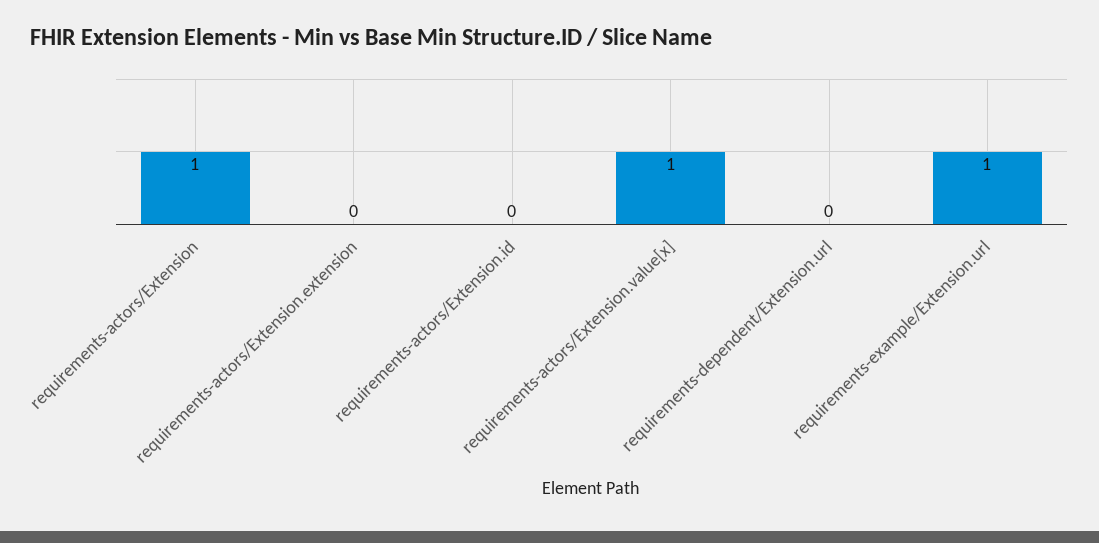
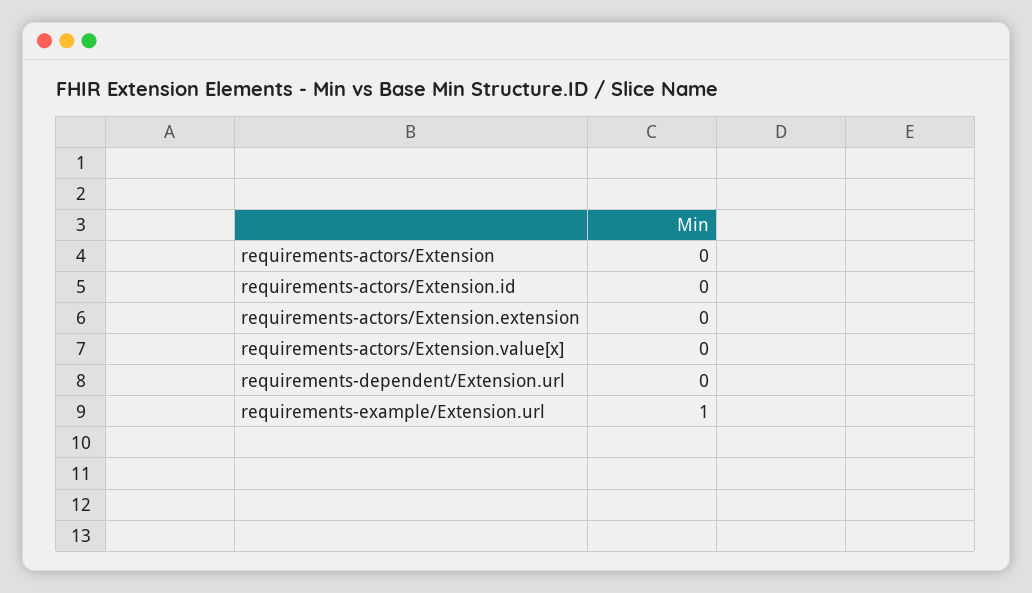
requirements-actors/Extension: 1 -> 0
requirements-actors/Extension.value[x]: 1 -> 0

